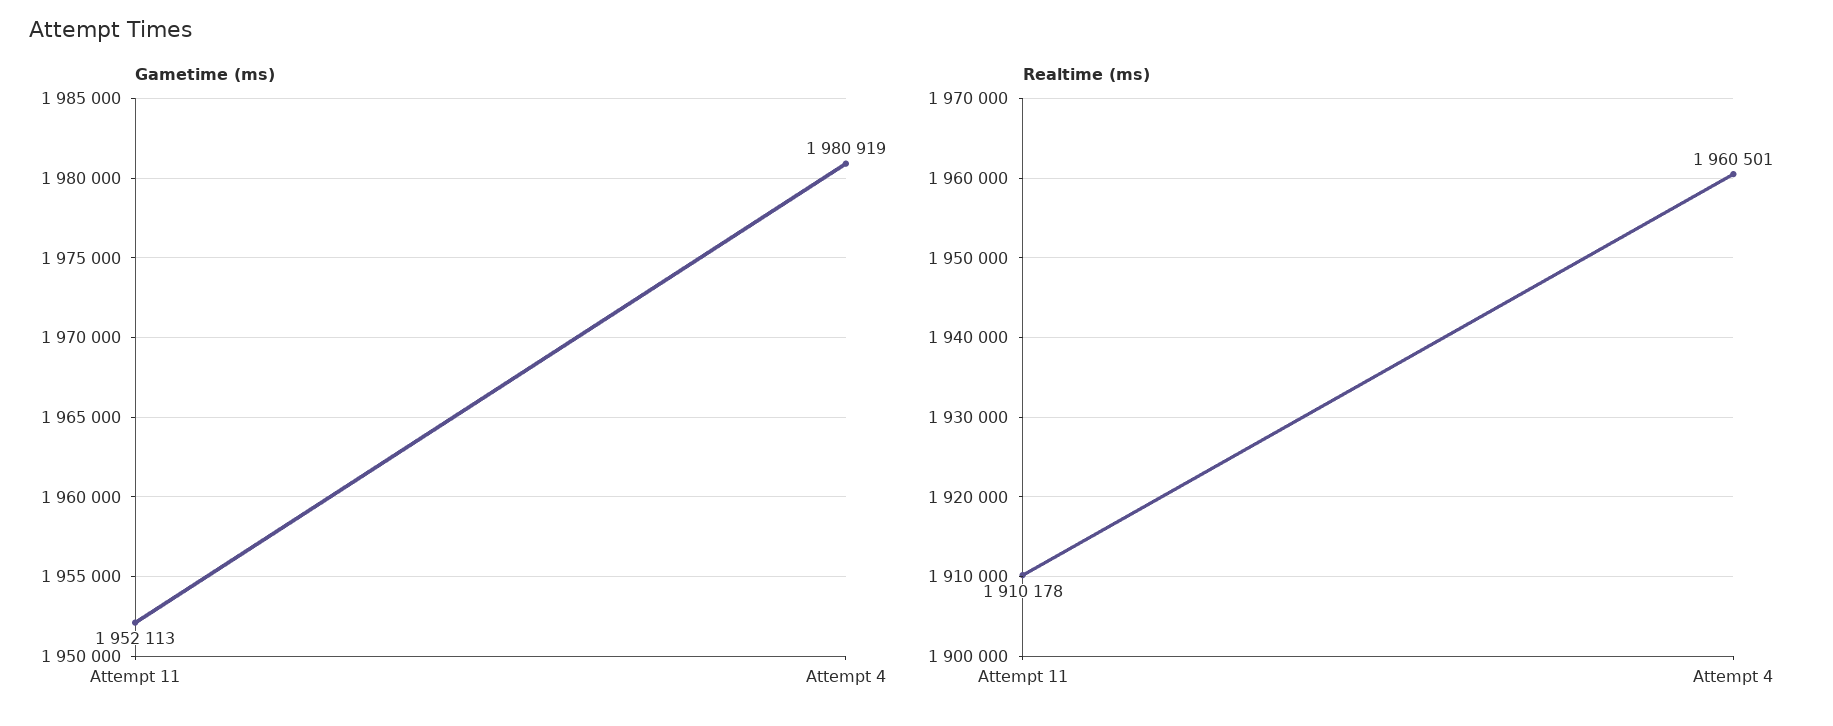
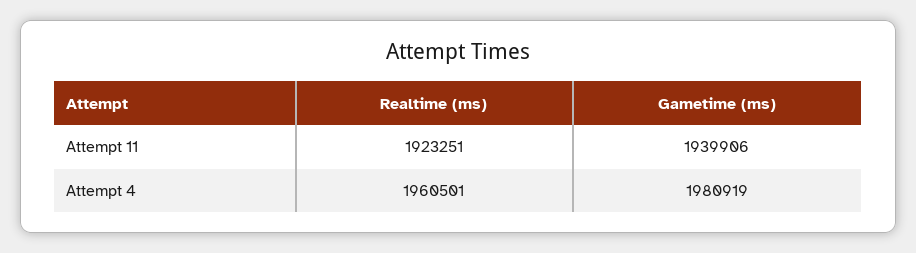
Gametime (ms), Attempt 11: 1952113 -> 1939906
Realtime (ms), Attempt 11: 1910178 -> 1923251

